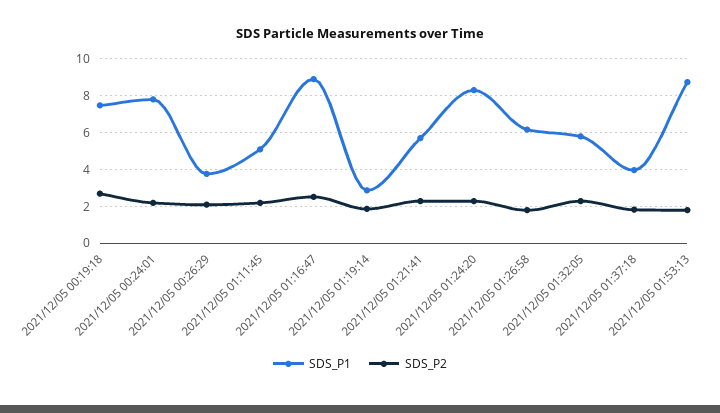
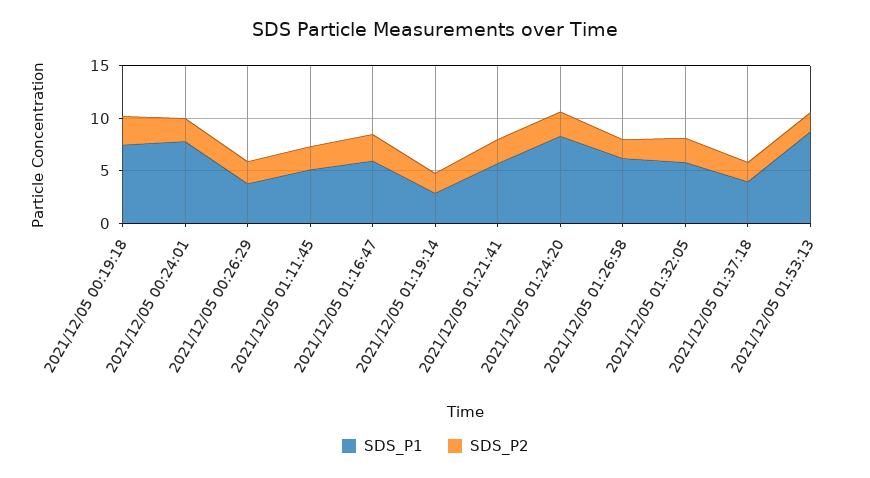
SDS_P1, 2021/12/05 01:16:47: 9 -> 6

